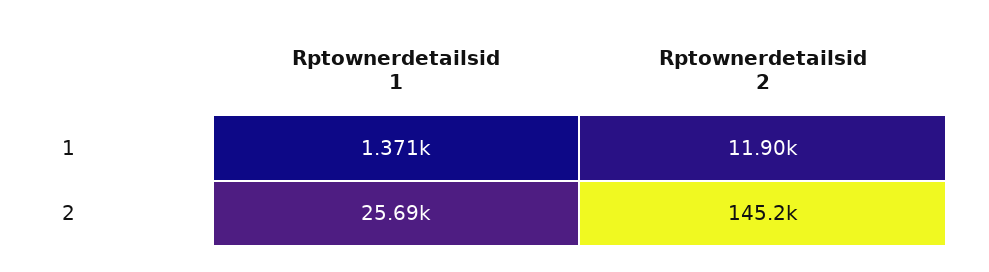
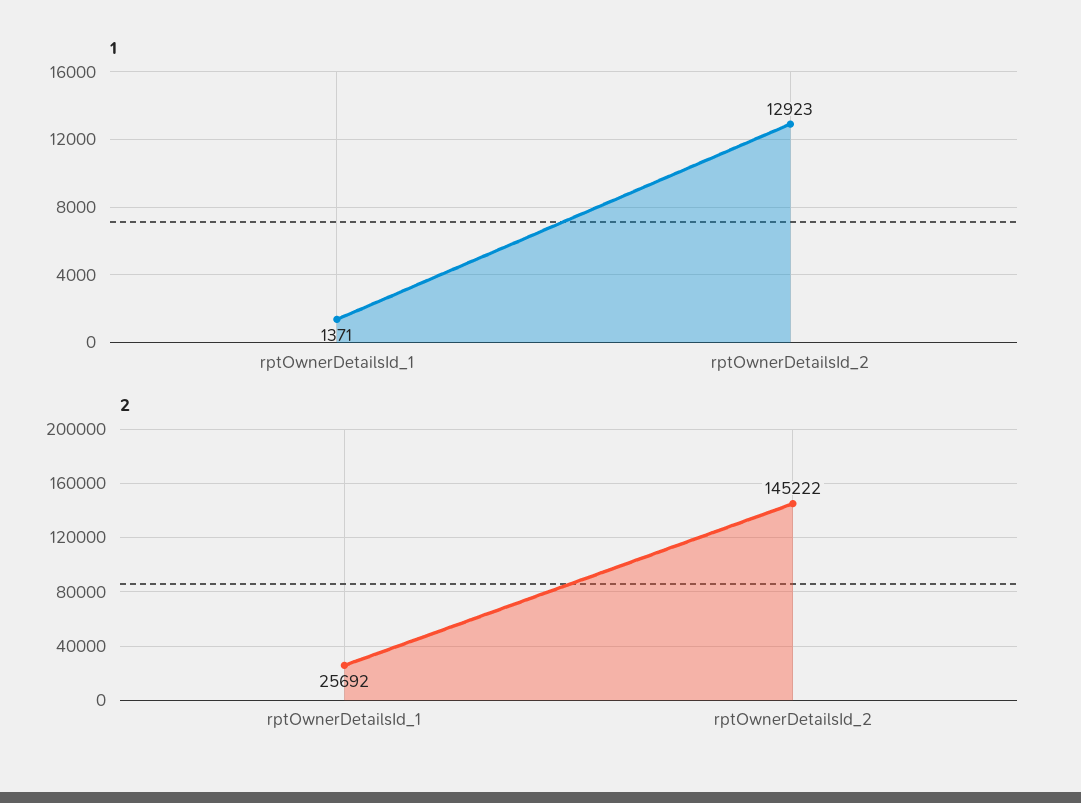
1, Rptownerdetailsid 2: 11900 -> 12923

